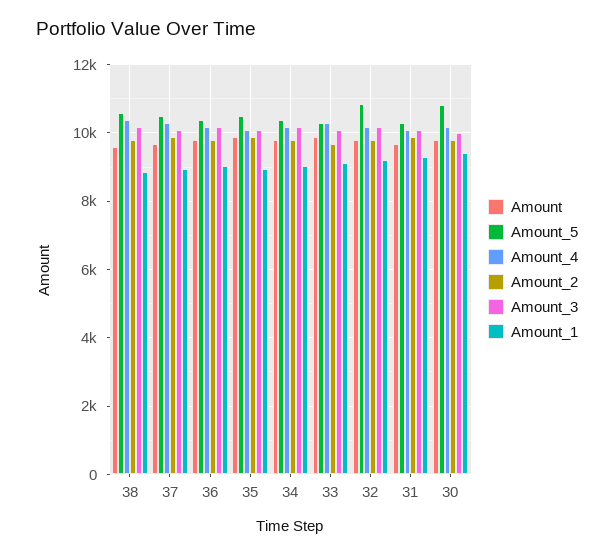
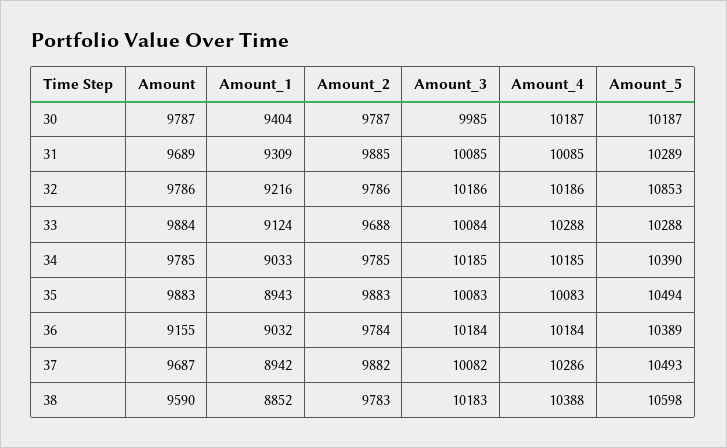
Amount, 36: 9800 -> 9155
Amount_5, 30: 10800 -> 10187

